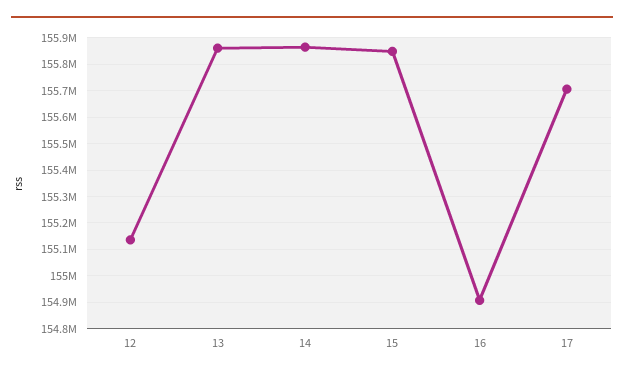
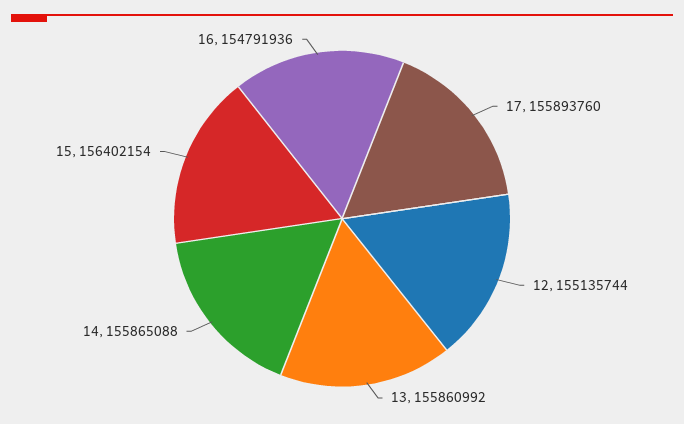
15: 155850000 -> 156402154
16: 154900000 -> 154791936
17: 155700000 -> 155893760

